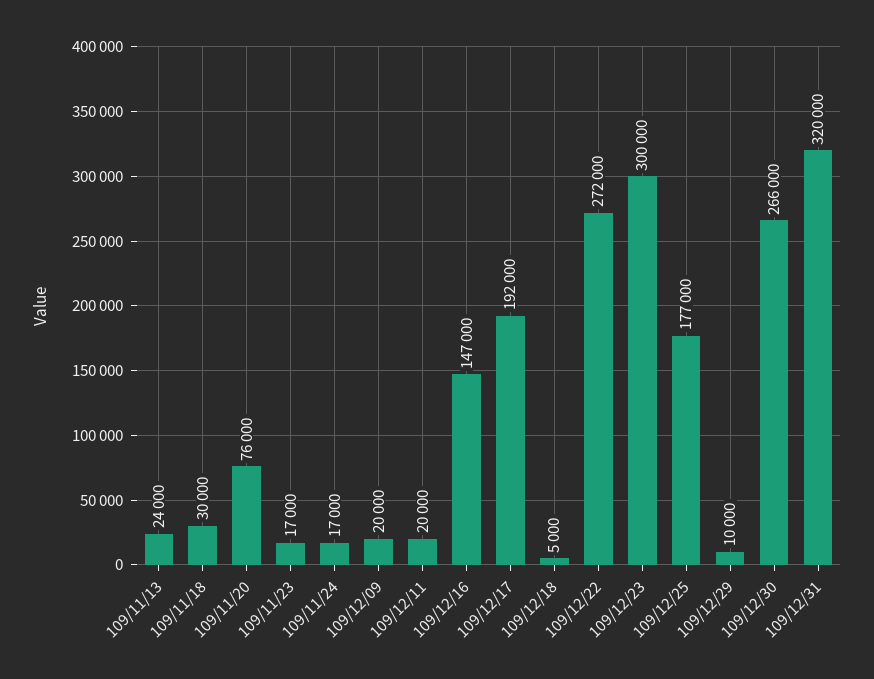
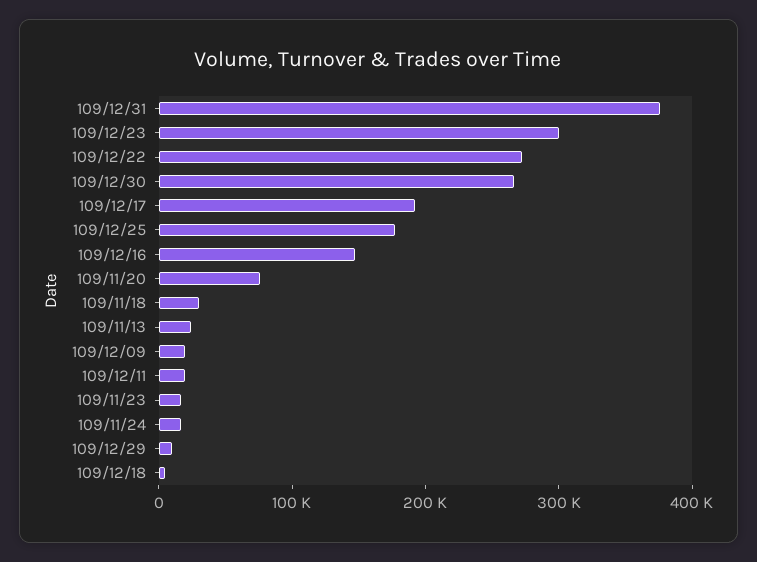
109/12/31: 320000 -> 380000

